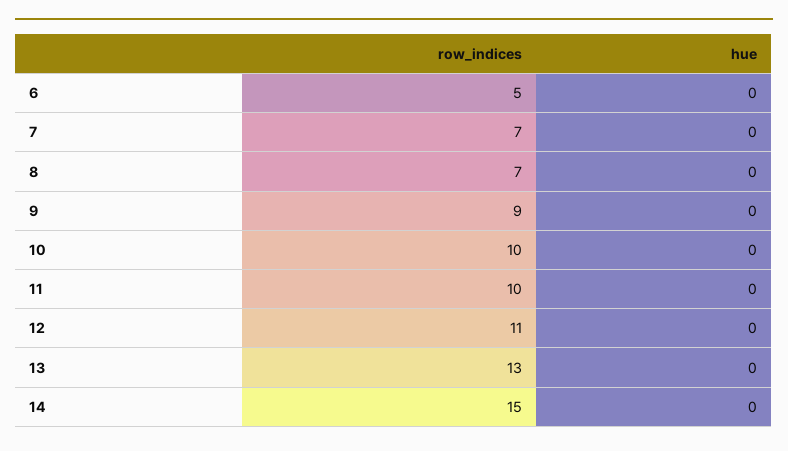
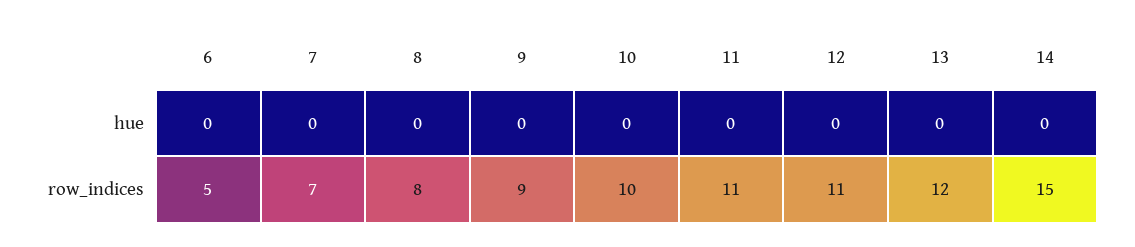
row_indices, 8: 7 -> 8
row_indices, 11: 10 -> 11
row_indices, 13: 13 -> 12

